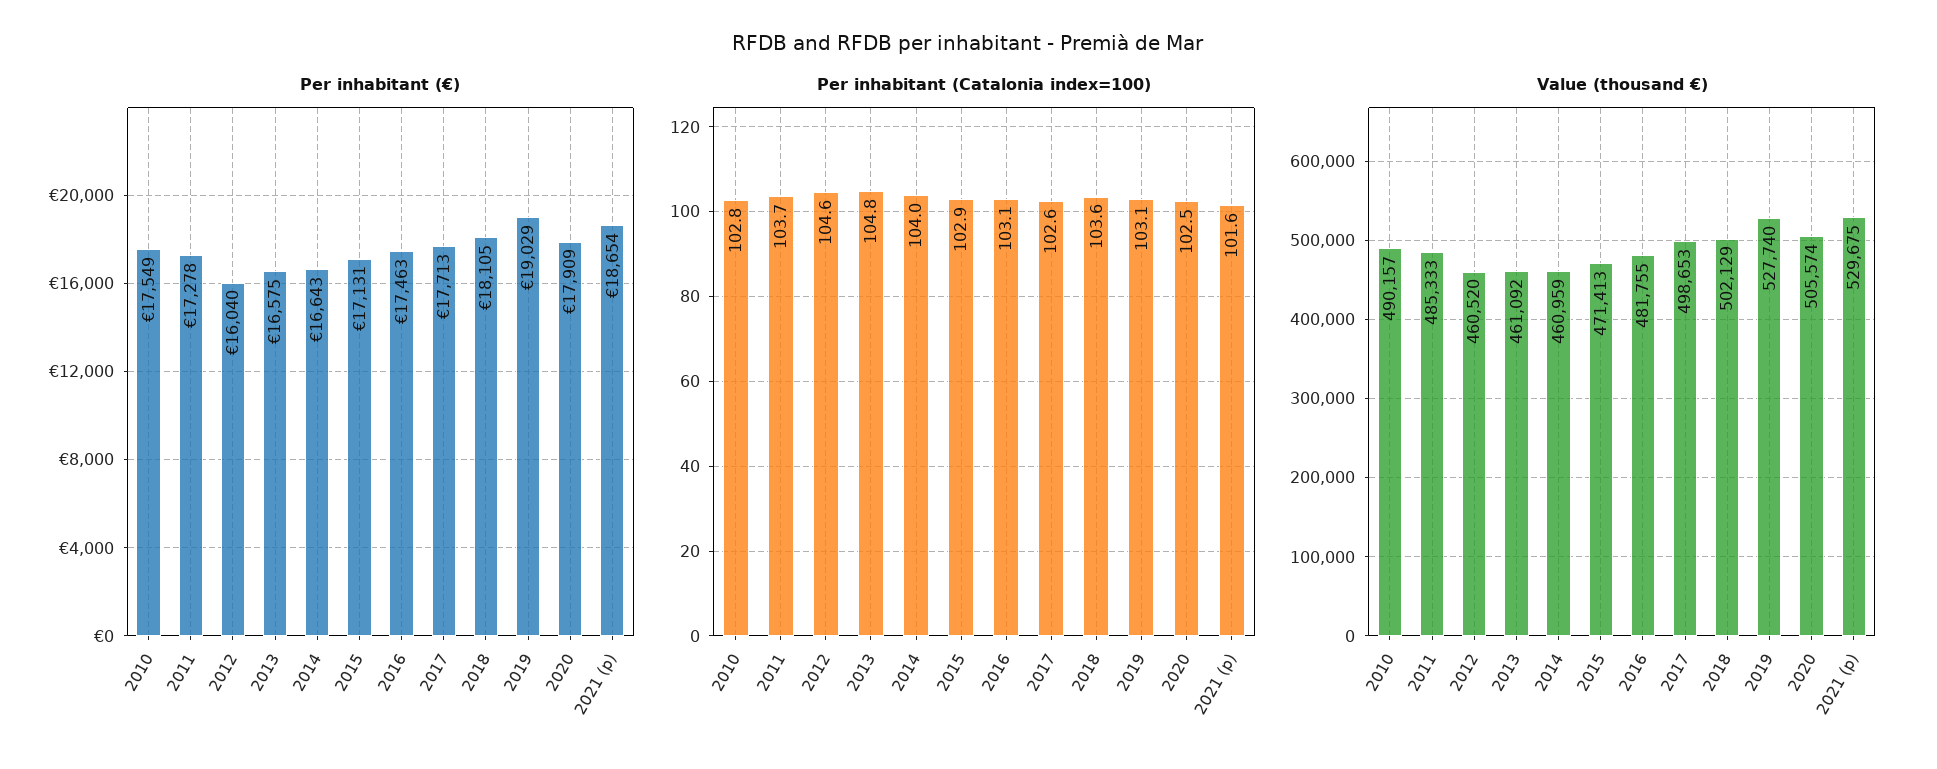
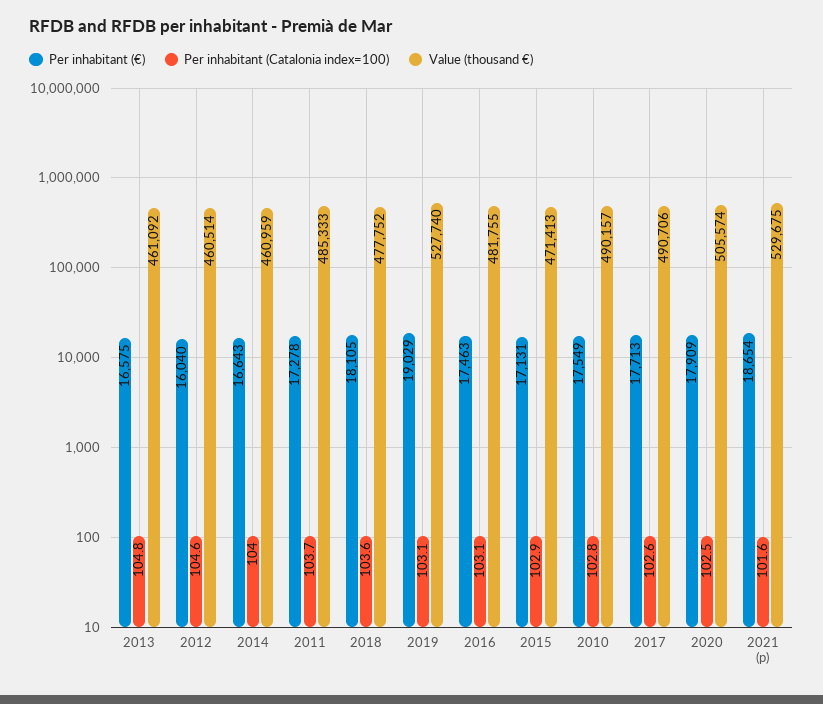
Value (thousand €), 2012: 460520 -> 460514
Value (thousand €), 2017: 498653 -> 490706
Value (thousand €), 2018: 502129 -> 477752

